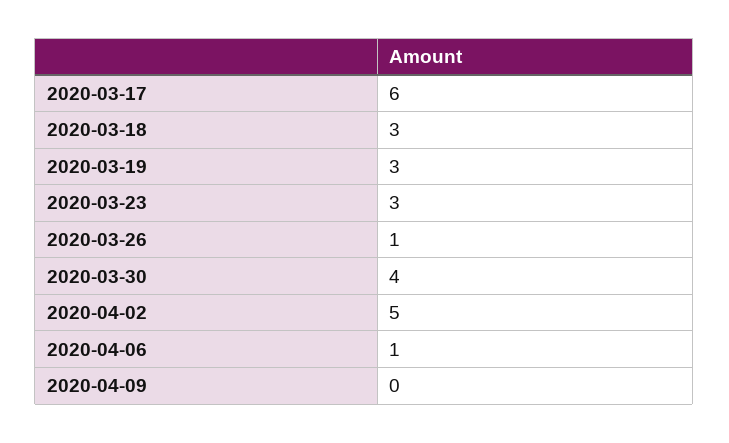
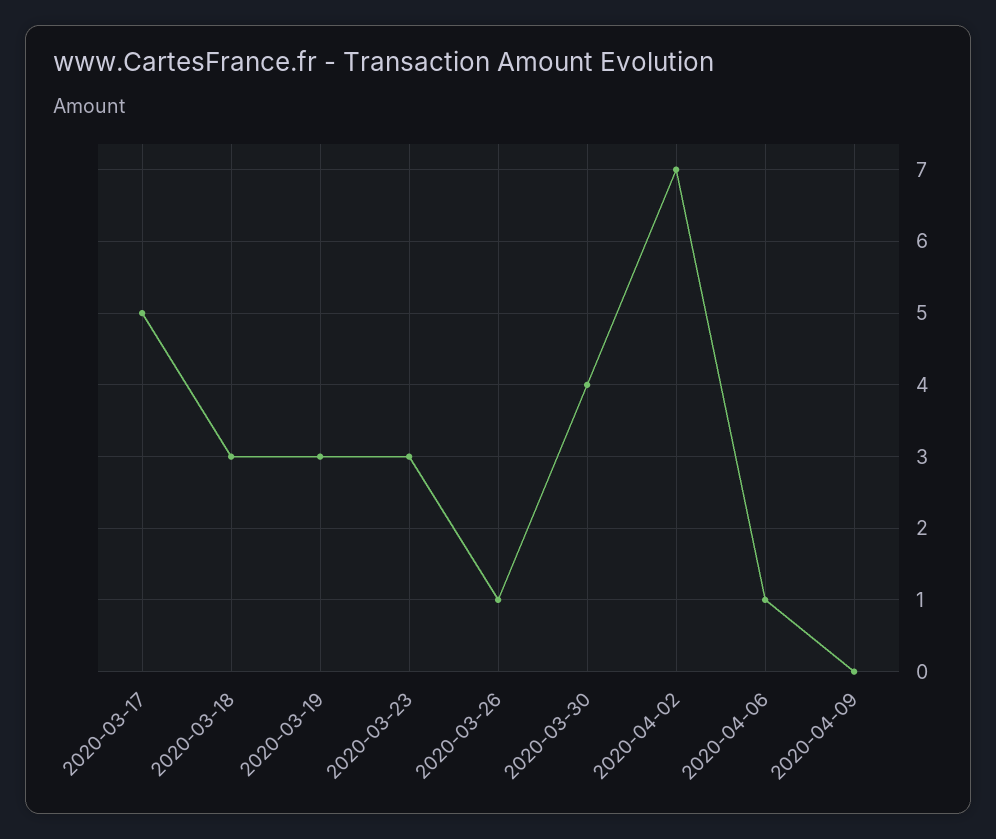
2020-03-17: 6 -> 5
2020-04-02: 5 -> 7

